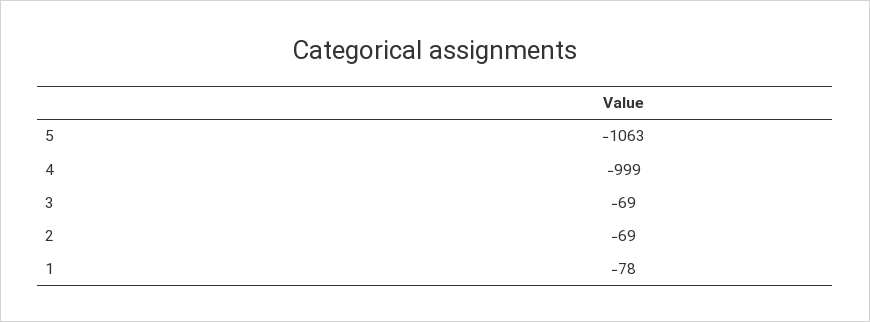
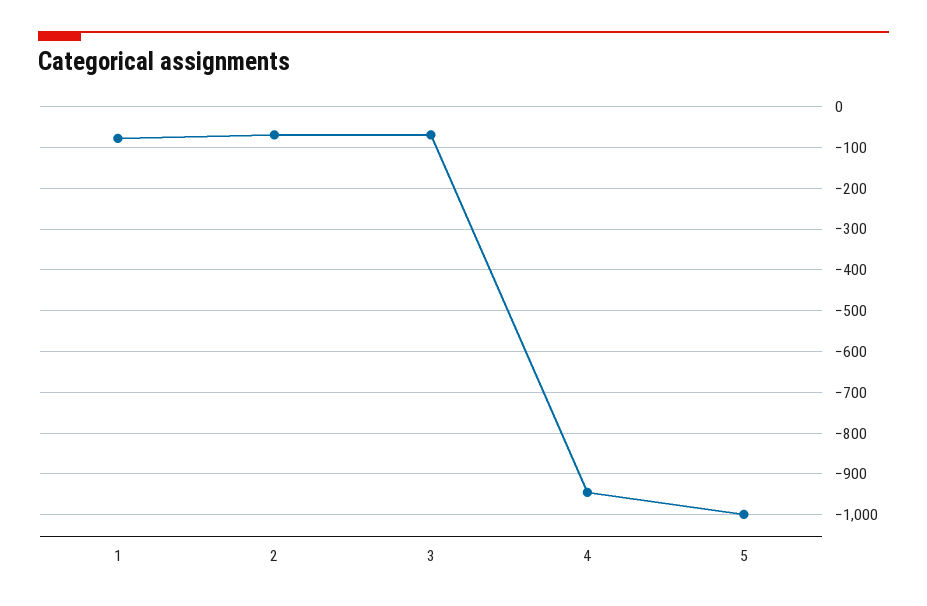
5: -1063 -> -1000
4: -999 -> -940

